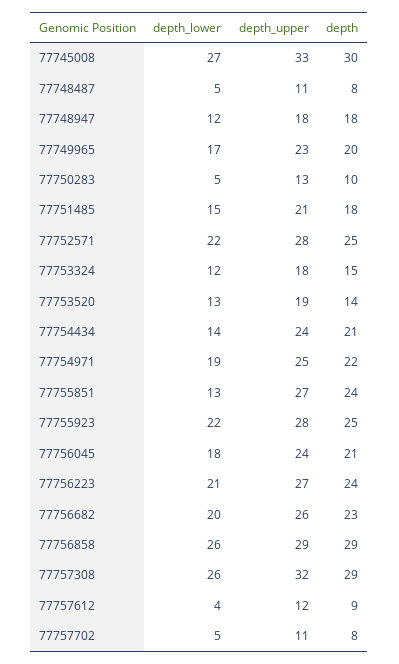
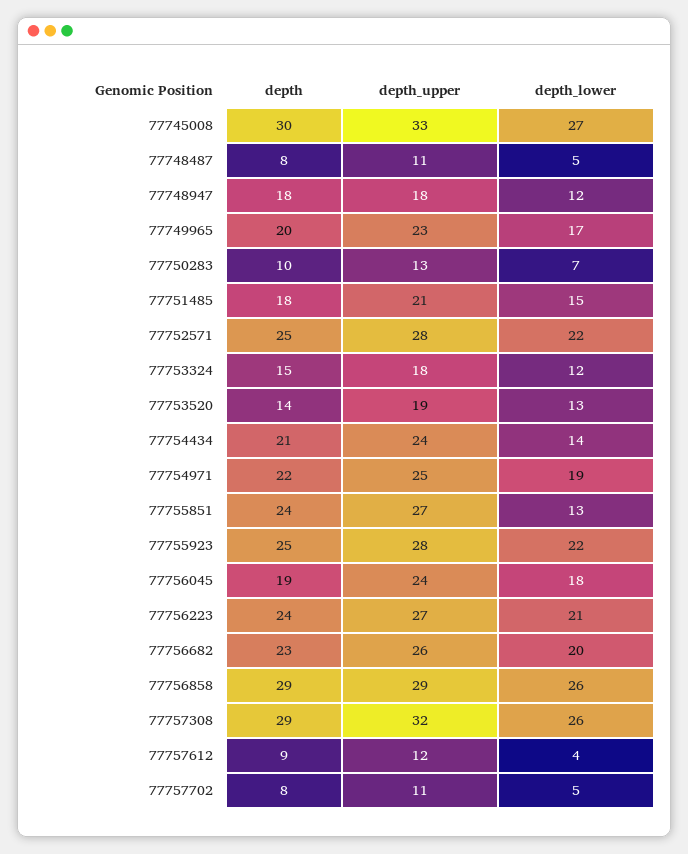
depth_lower, 77750283: 5 -> 7
depth, 77756045: 21 -> 19

